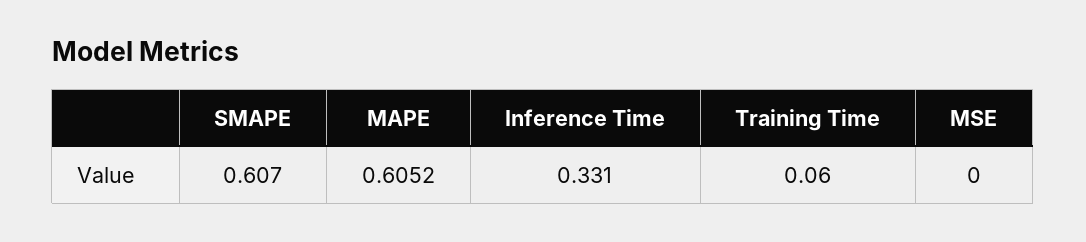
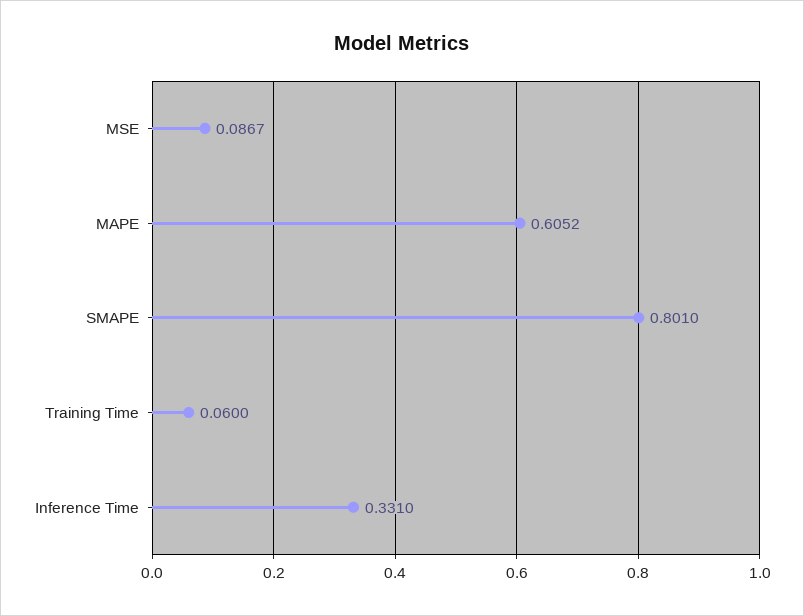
SMAPE: 0.607 -> 0.801
MSE: 0 -> 0.0867

